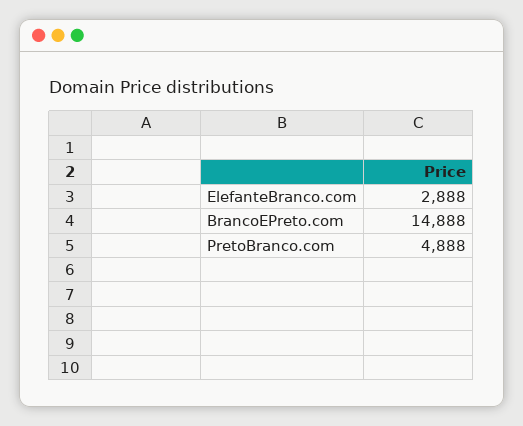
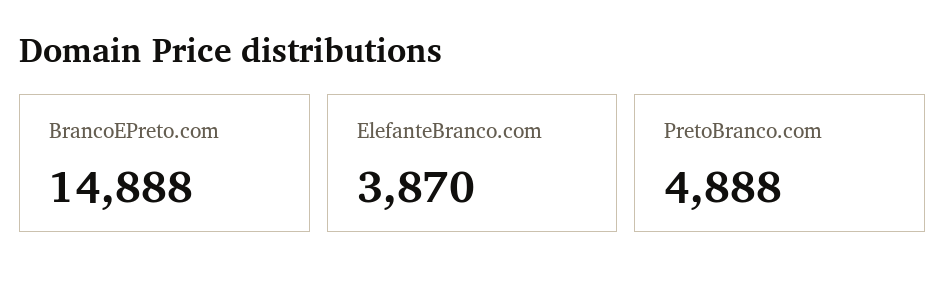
ElefanteBranco.com: 2888 -> 3870

